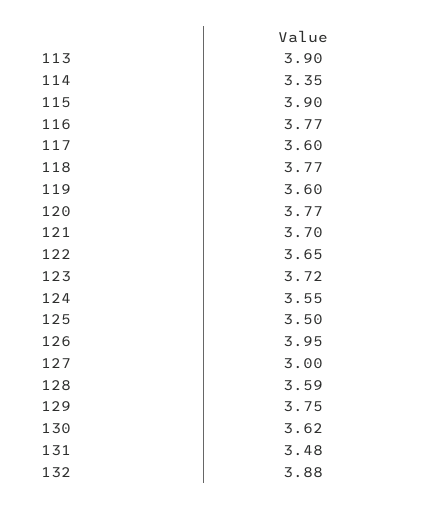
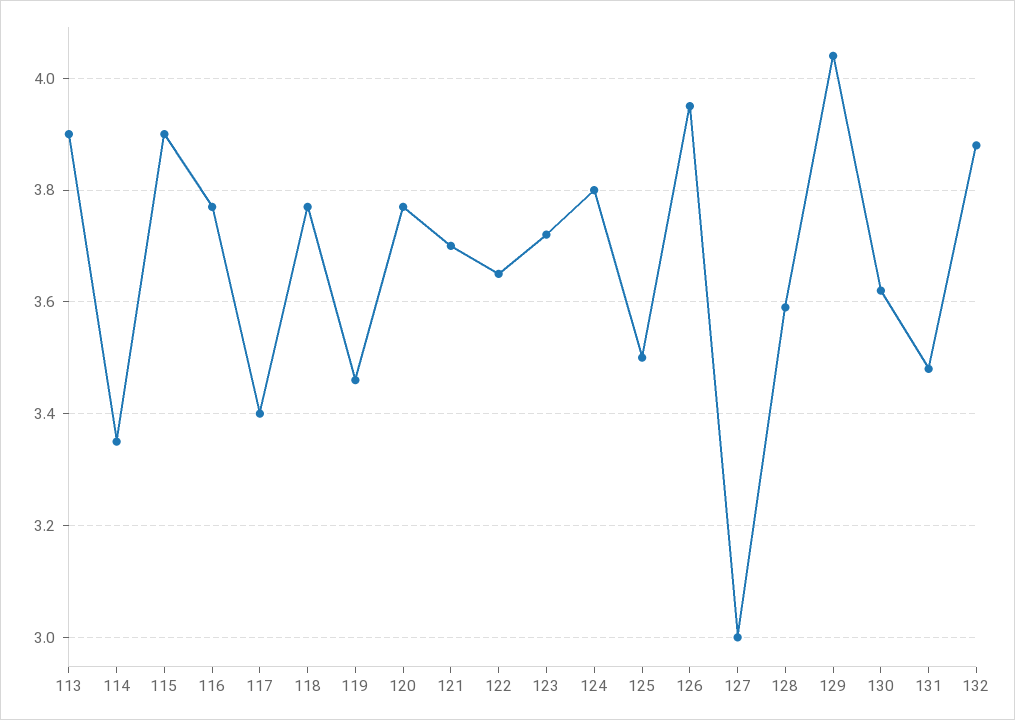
117: 3.6 -> 3.4
119: 3.6 -> 3.45
124: 3.55 -> 3.8
129: 3.75 -> 4.05

